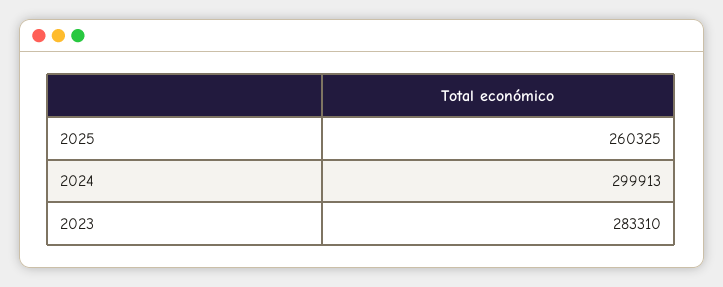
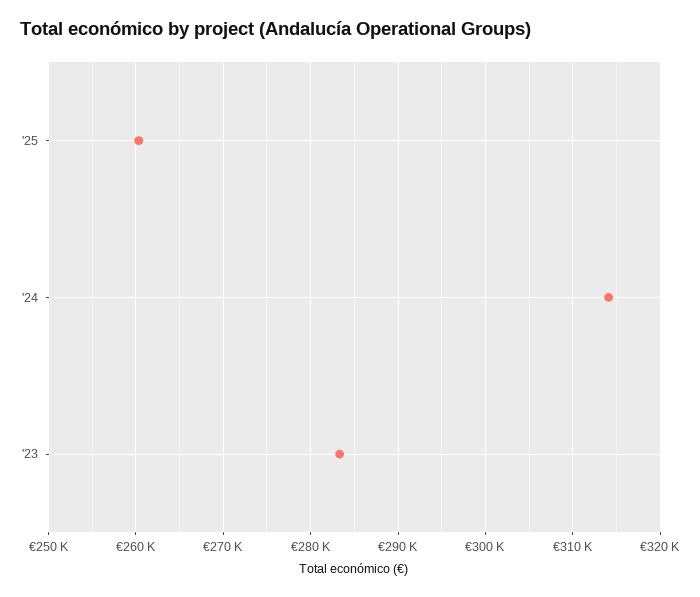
2024: 299913 -> 314000

